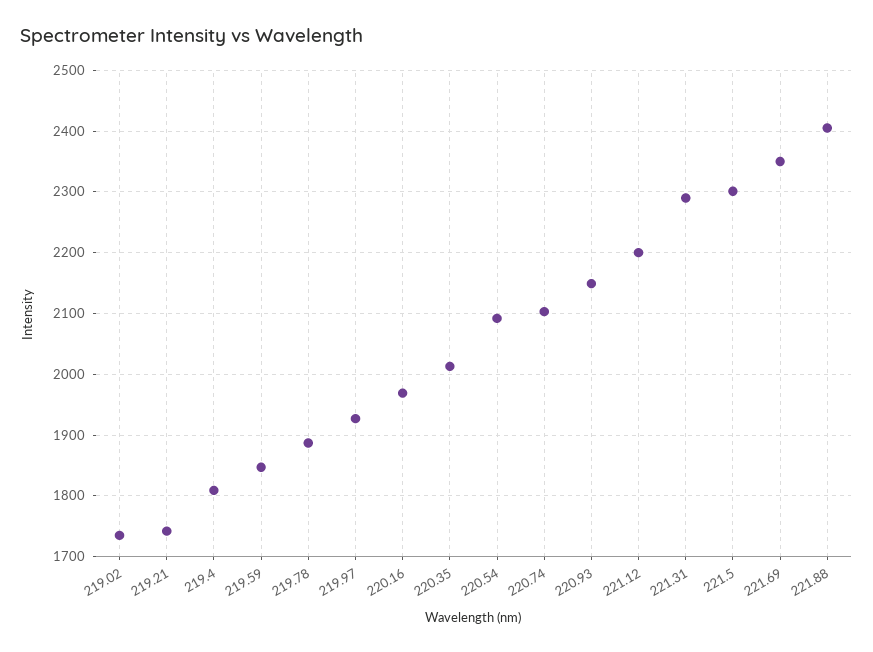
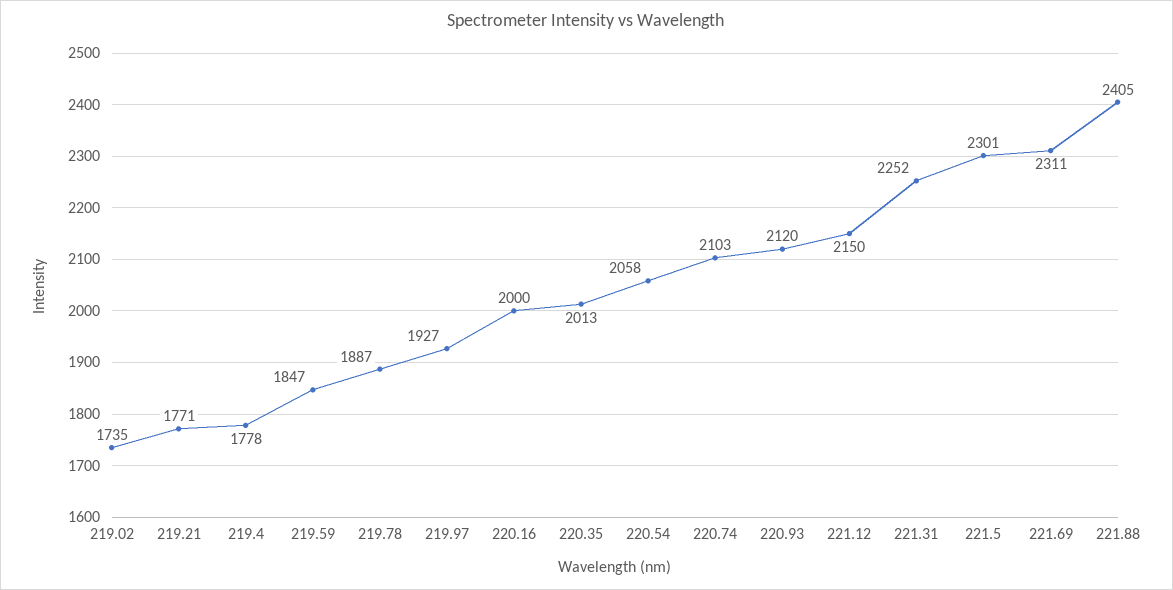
219.21: 1740 -> 1771
219.4: 1810 -> 1778
220.16: 1970 -> 2000
220.54: 2090 -> 2058
220.93: 2150 -> 2120
221.12: 2200 -> 2150
221.31: 2290 -> 2252
221.69: 2350 -> 2311

